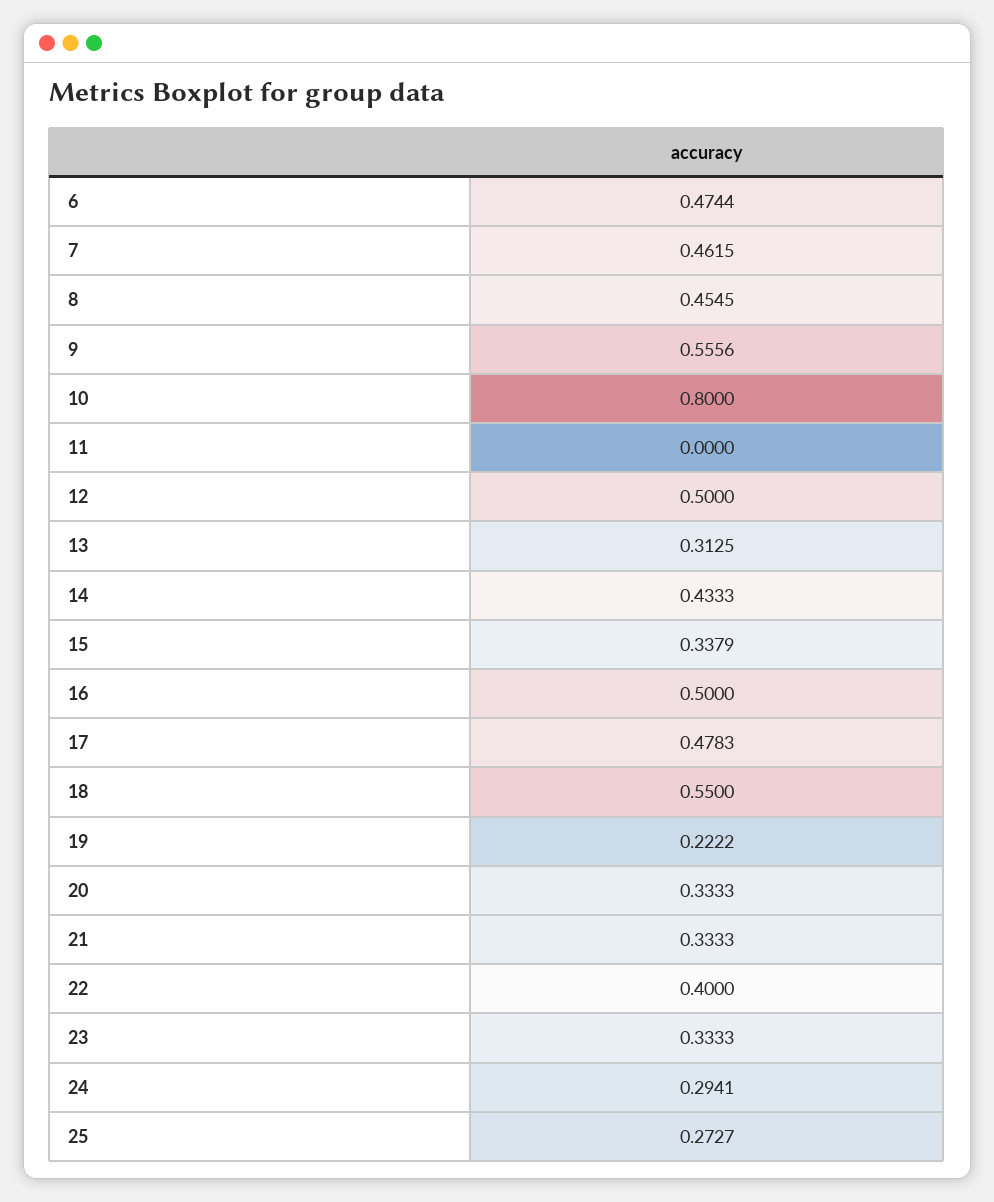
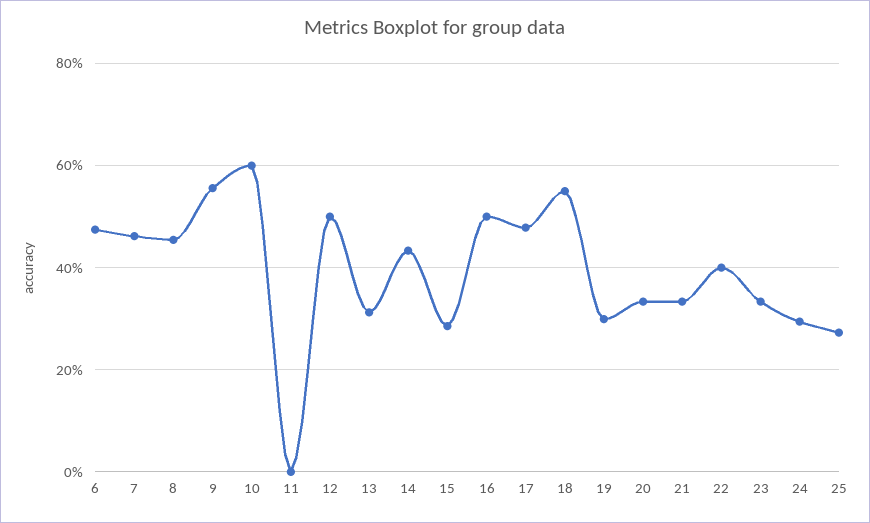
10: 0.8 -> 0.6
15: 0.3379 -> 0.28
19: 0.2222 -> 0.3

